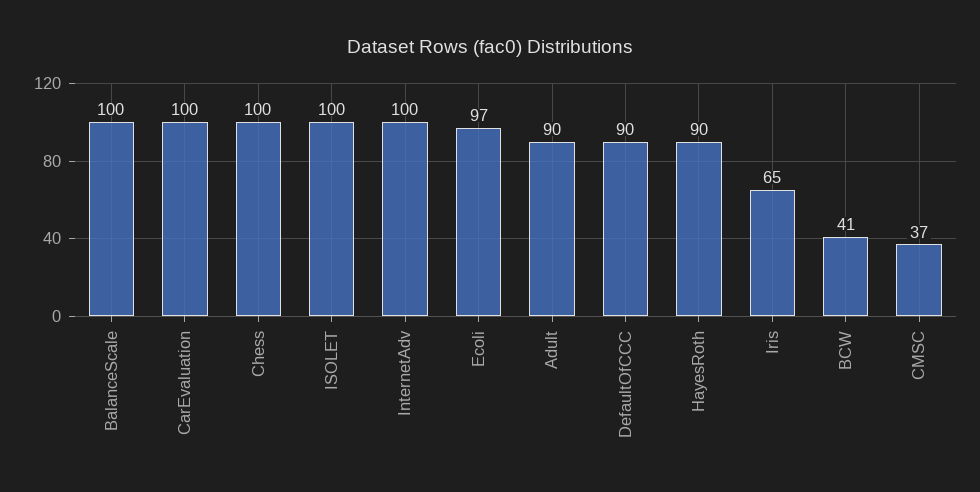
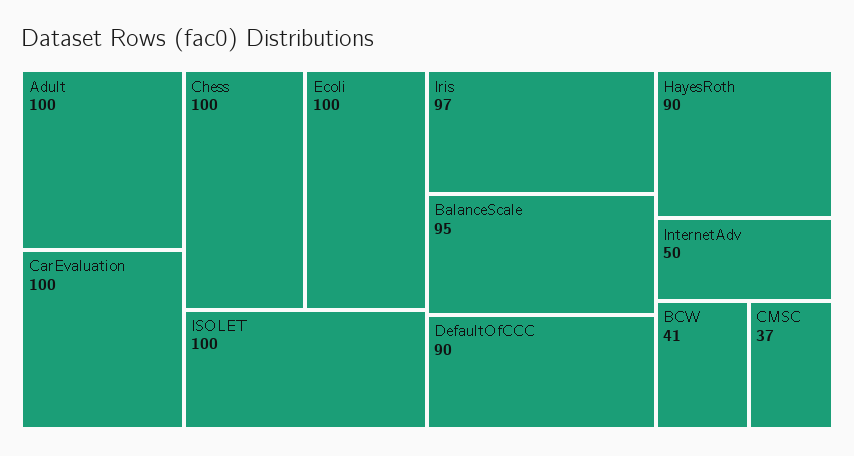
BalanceScale: 100 -> 95
InternetAdv: 100 -> 50
Ecoli: 97 -> 100
Adult: 90 -> 100
Iris: 65 -> 97

